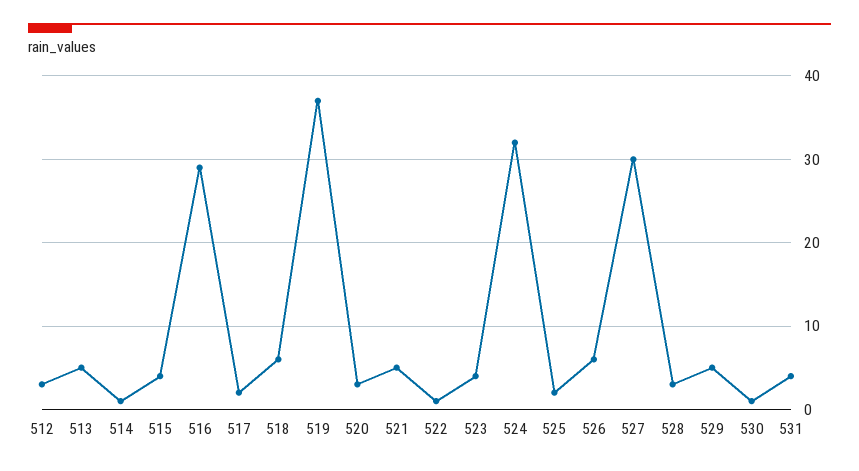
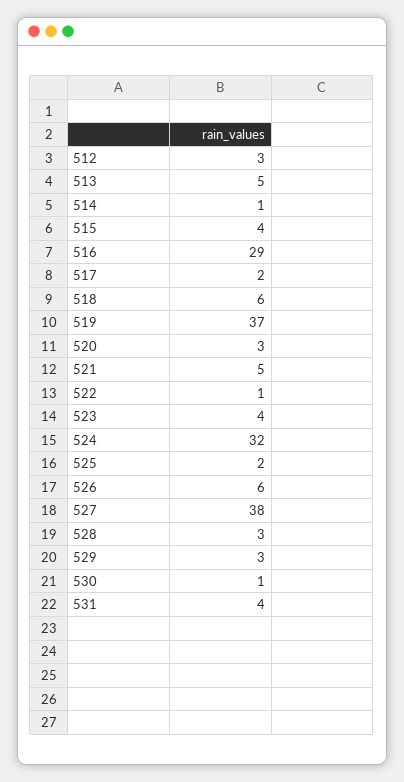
527: 30 -> 38
529: 5 -> 3

